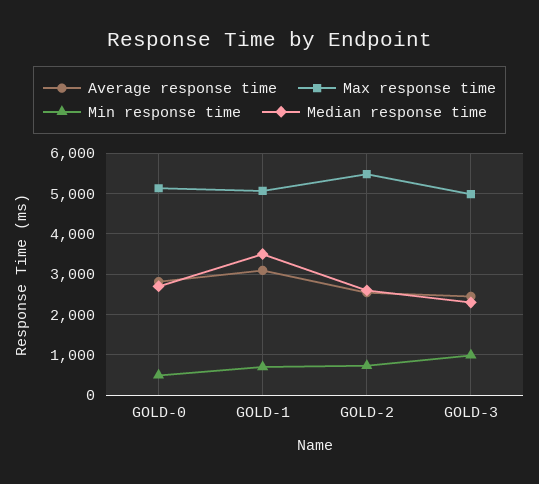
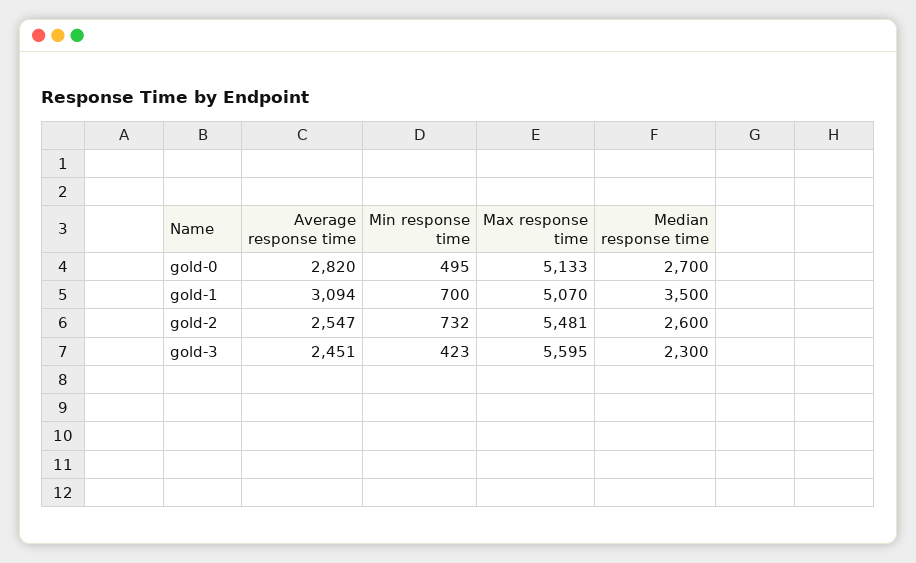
Max response time, GOLD-3: 5000 -> 5595
Min response time, GOLD-3: 1000 -> 423

